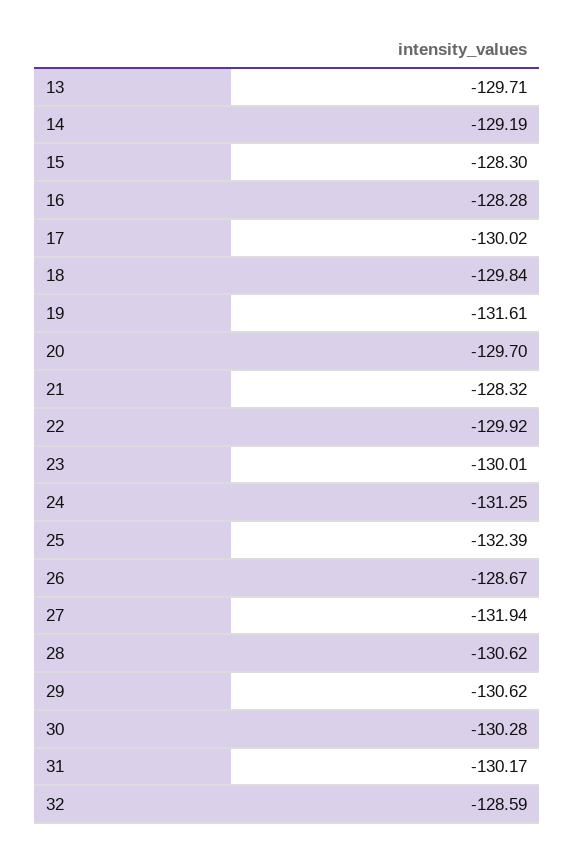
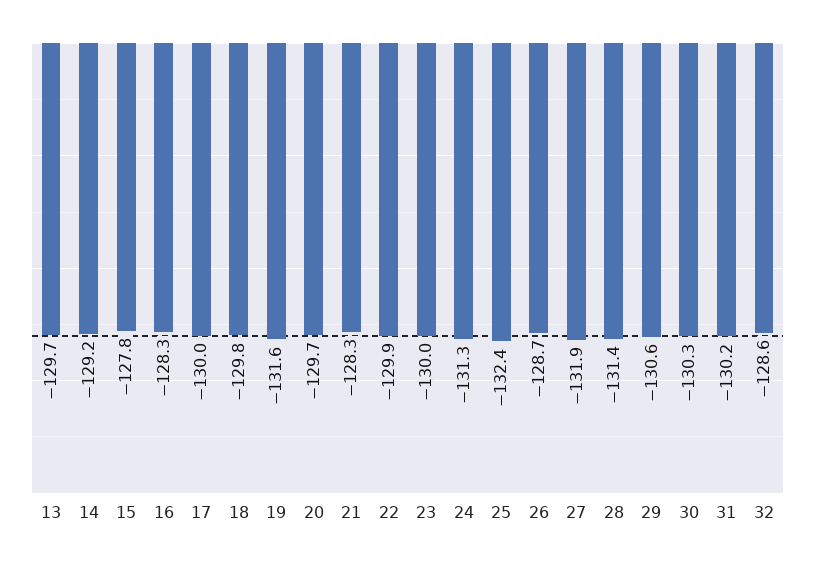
15: -128.3 -> -127.8
28: -130.62 -> -131.4

